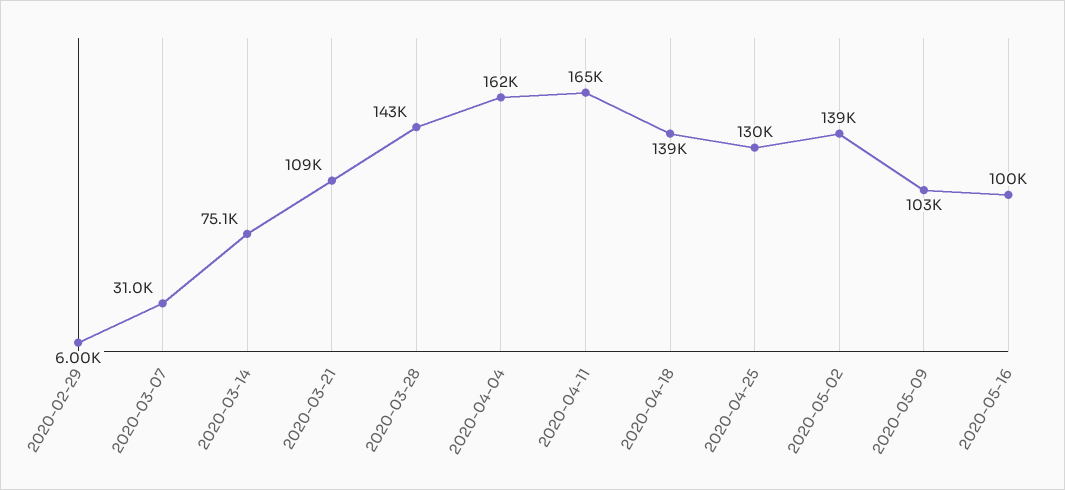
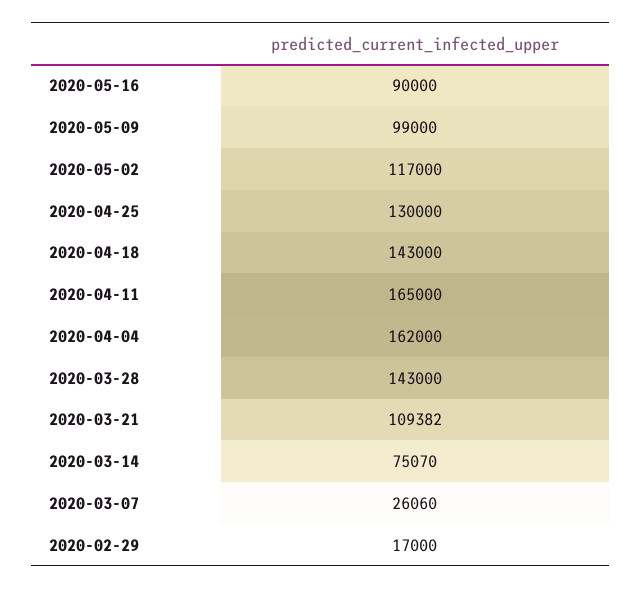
2020-02-29: 6000 -> 17000
2020-03-07: 31000 -> 26060
2020-04-18: 139000 -> 143000
2020-05-02: 139000 -> 117000
2020-05-09: 103000 -> 99000
2020-05-16: 100000 -> 90000

